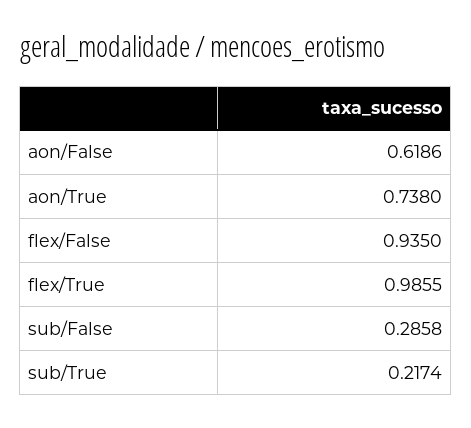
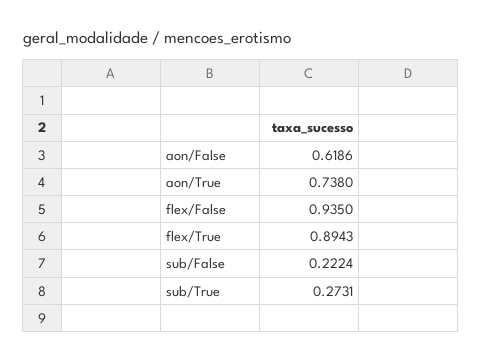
flex/True: 0.9855 -> 0.8943
sub/False: 0.2858 -> 0.2224
sub/True: 0.2174 -> 0.2731

